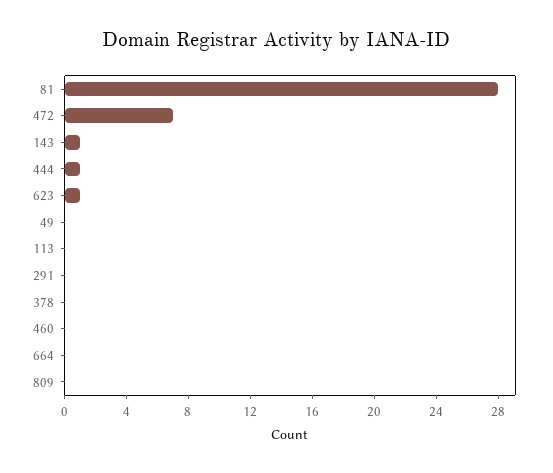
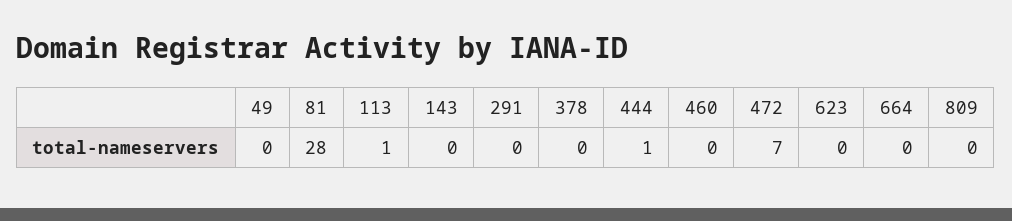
143: 1 -> 0
623: 1 -> 0
113: 0 -> 1

